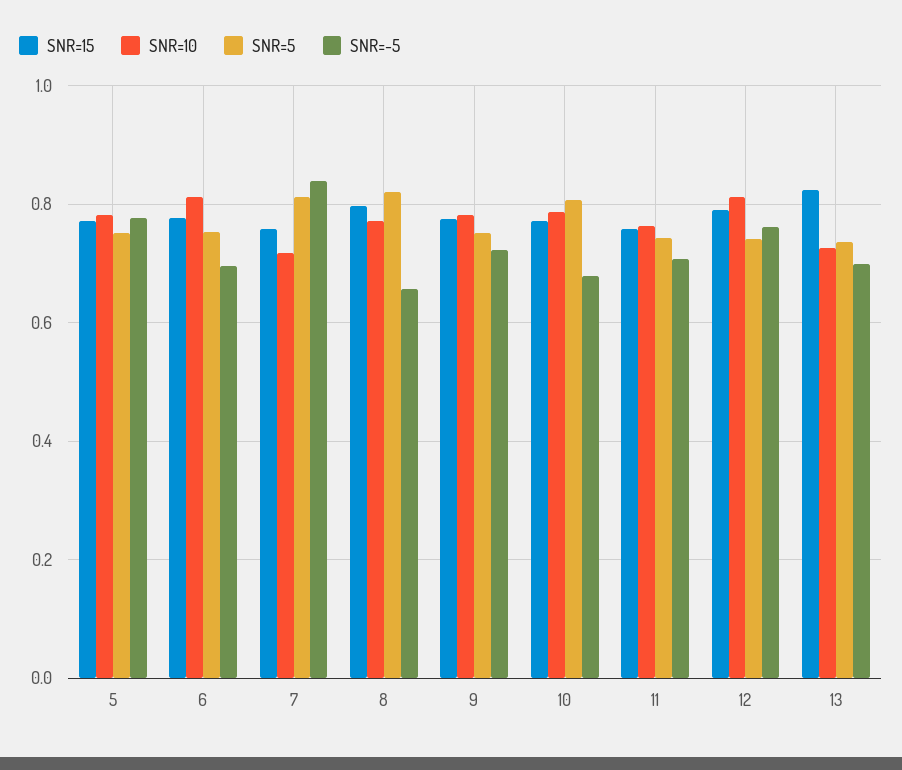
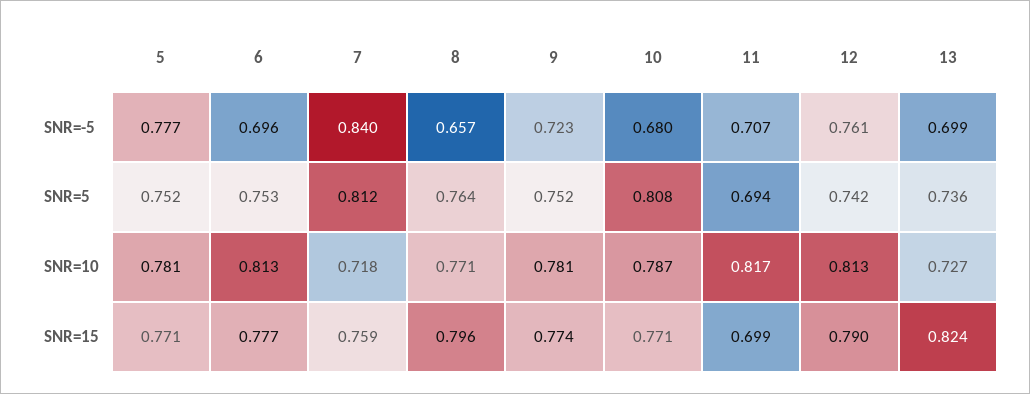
SNR=5, 8: 0.82 -> 0.764
SNR=15, 11: 0.76 -> 0.699
SNR=10, 11: 0.76 -> 0.817
SNR=5, 11: 0.74 -> 0.694

